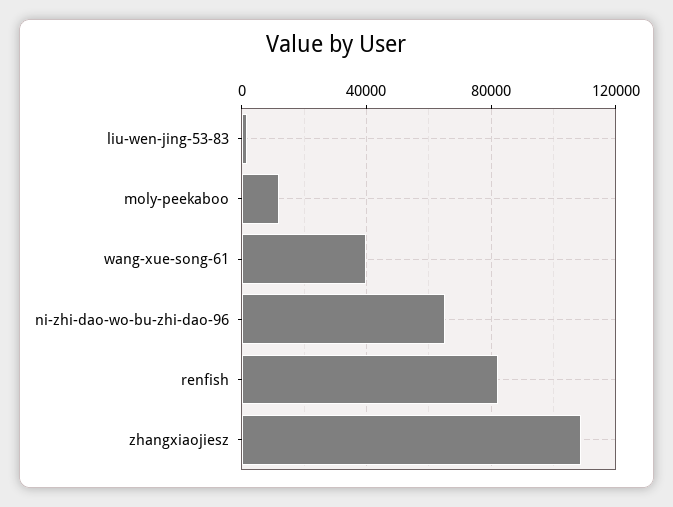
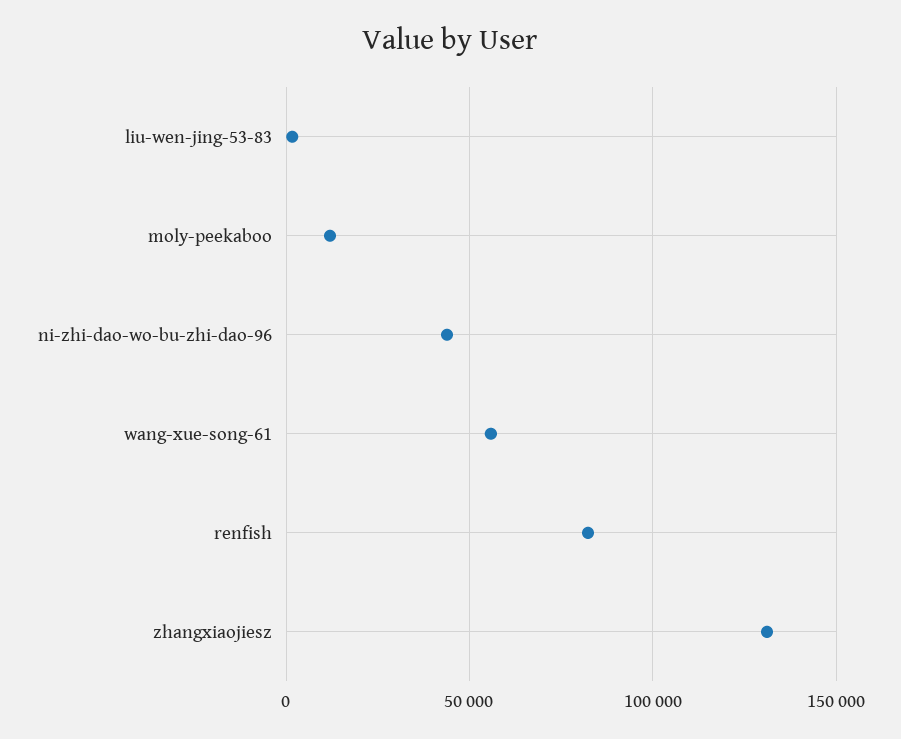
wang-xue-song-61: 40000 -> 55000
ni-zhi-dao-wo-bu-zhi-dao-96: 65000 -> 45000
zhangxiaojiesz: 110000 -> 130000

